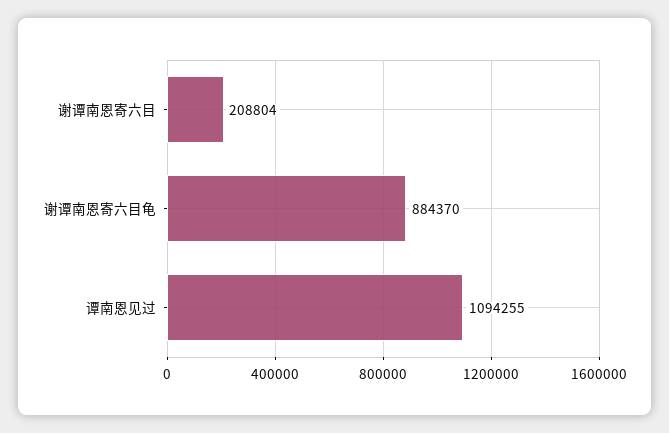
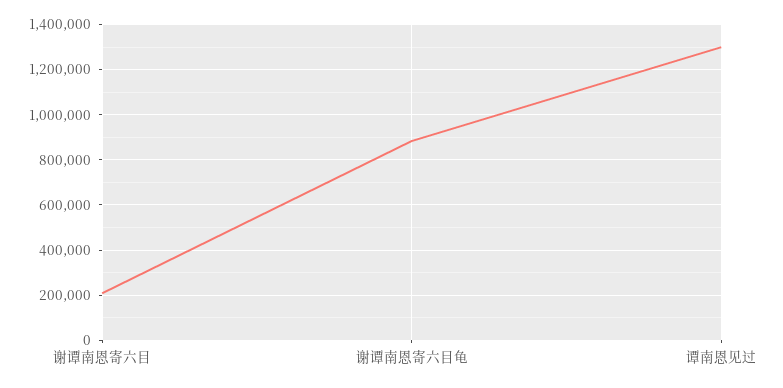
谭南恩见过: 1094255 -> 1300000

